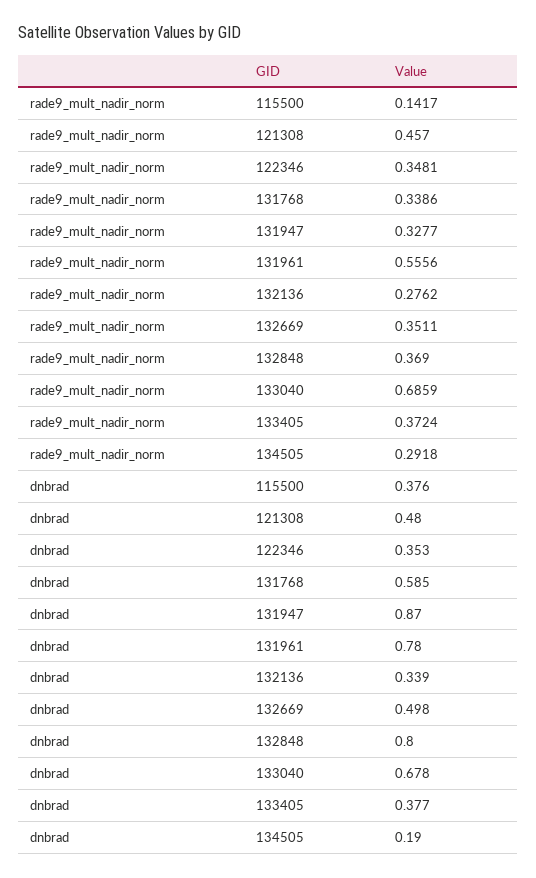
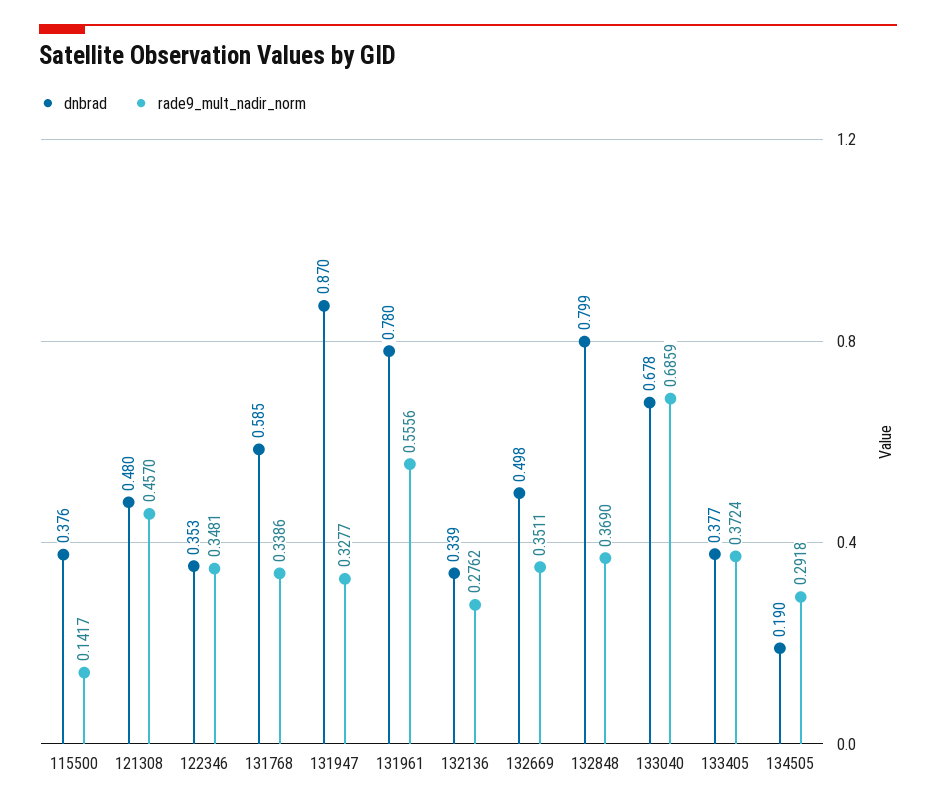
dnbrad, 132848: 0.8 -> 0.799

